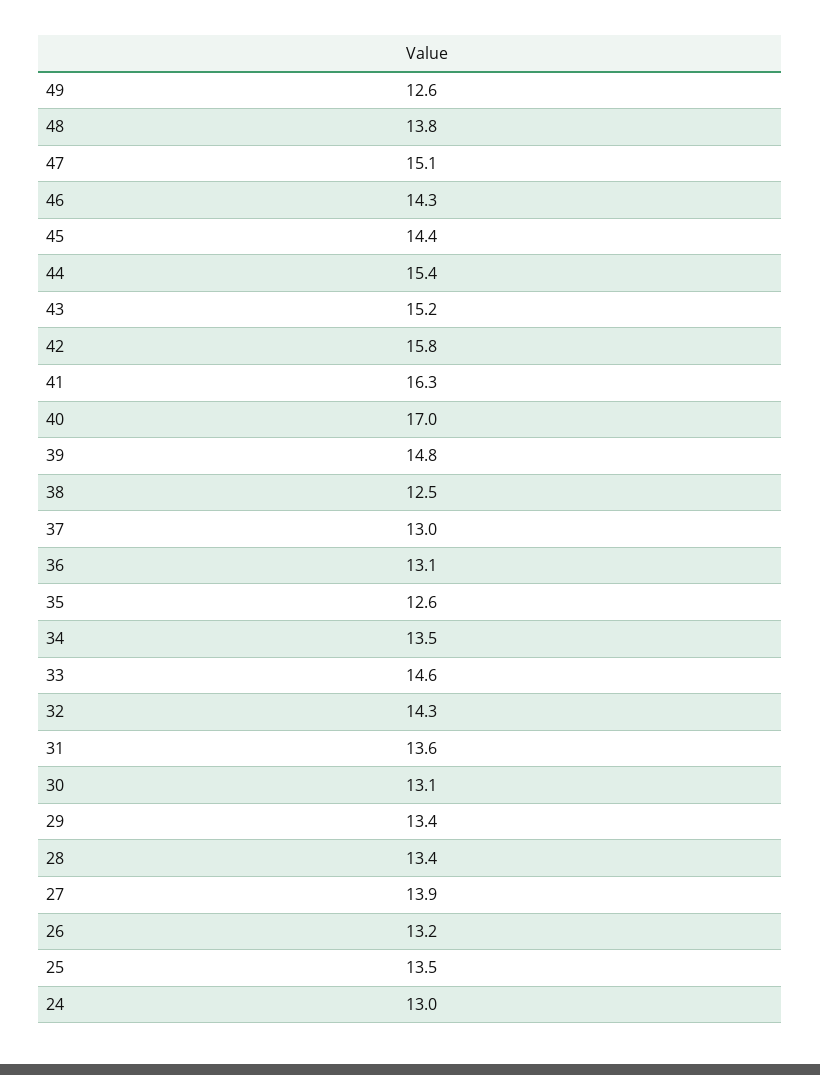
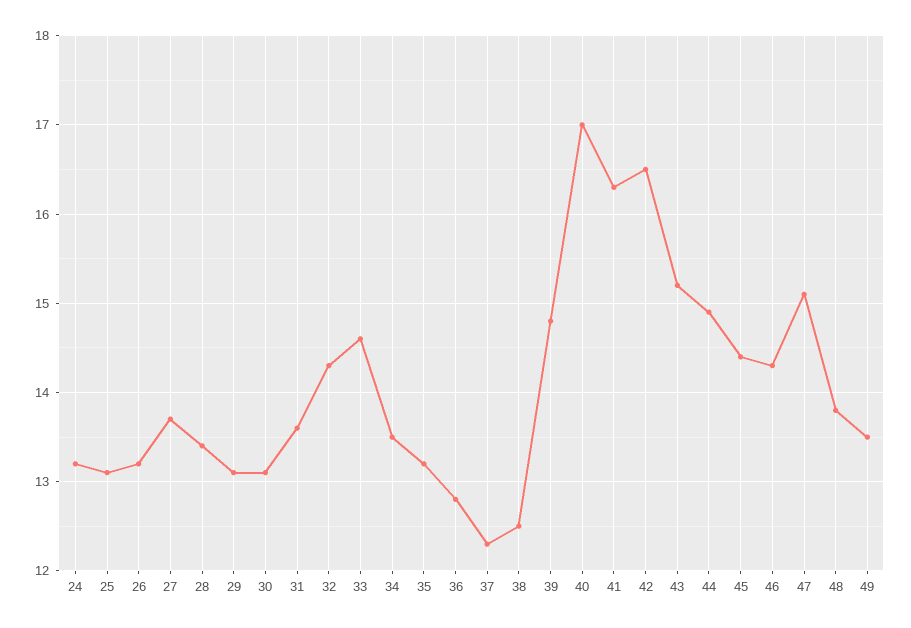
49: 12.6 -> 13.5
44: 15.4 -> 14.9
42: 15.8 -> 16.5
37: 13 -> 12.3
36: 13.1 -> 12.8
35: 12.6 -> 13.2
29: 13.4 -> 13.1
27: 13.9 -> 13.7
25: 13.5 -> 13.1
24: 13 -> 13.2

